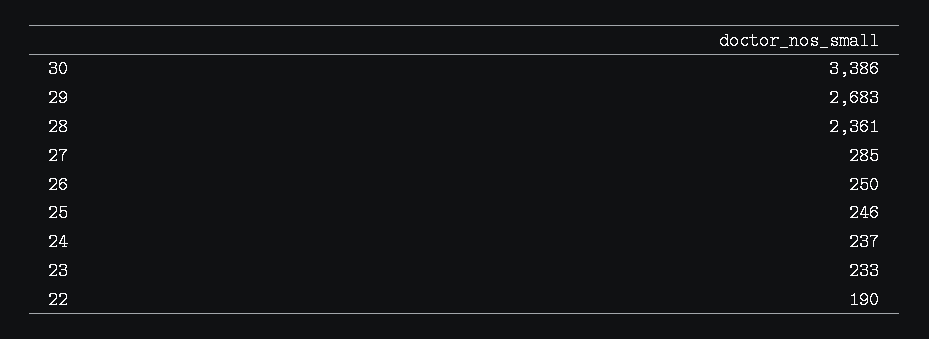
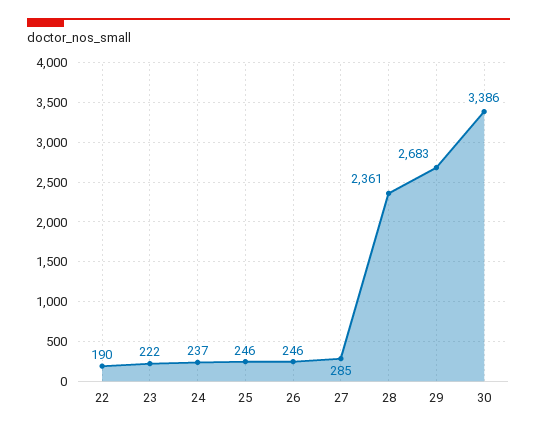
26: 250 -> 246
23: 233 -> 222

